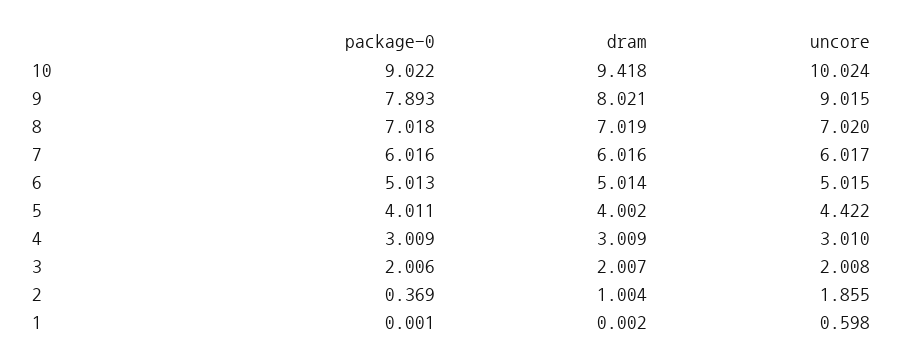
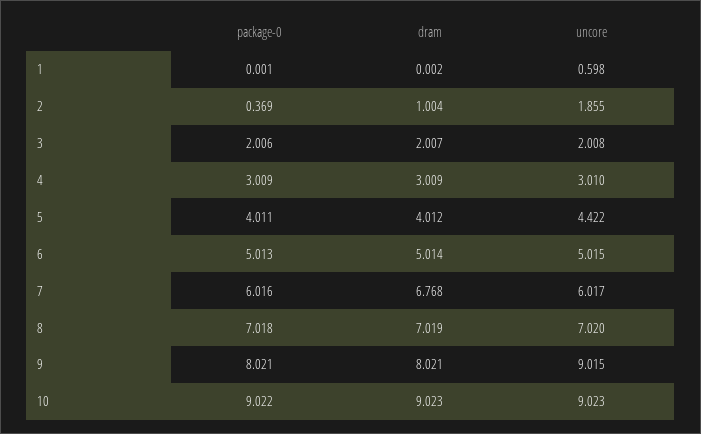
dram, 10: 9.418 -> 9.023
uncore, 10: 10.024 -> 9.023
package-0, 9: 7.893 -> 8.021
dram, 7: 6.016 -> 6.768
dram, 5: 4.002 -> 4.012

